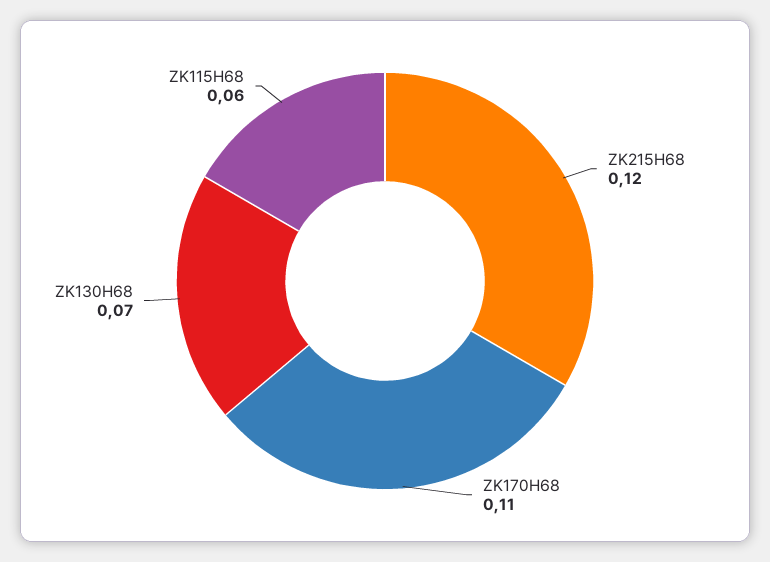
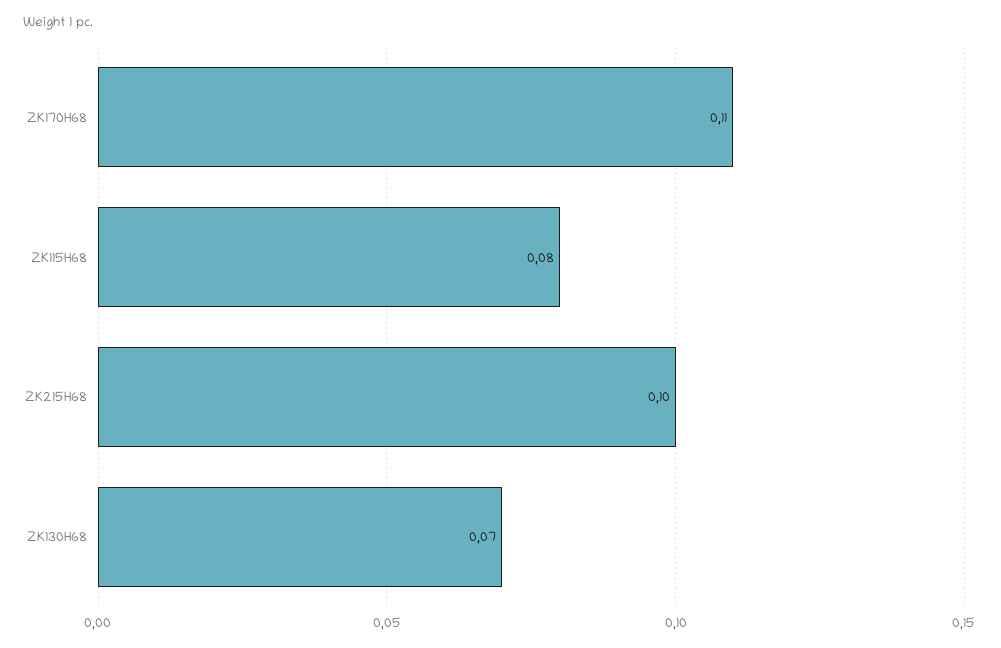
ZK215H68: 0.12 -> 0.1
ZK115H68: 0.06 -> 0.08

